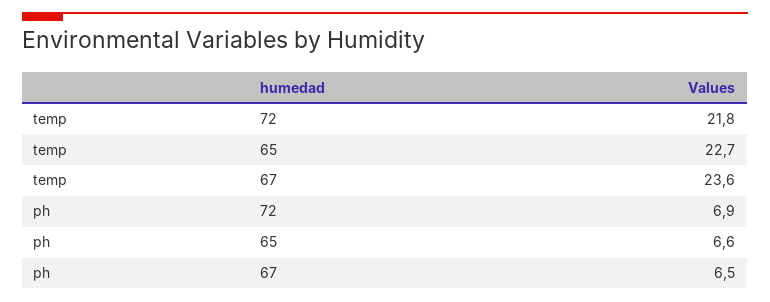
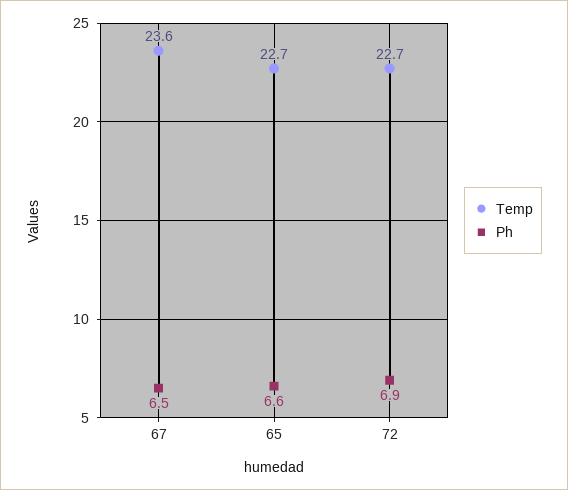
temp, 72: 21.8 -> 22.7

